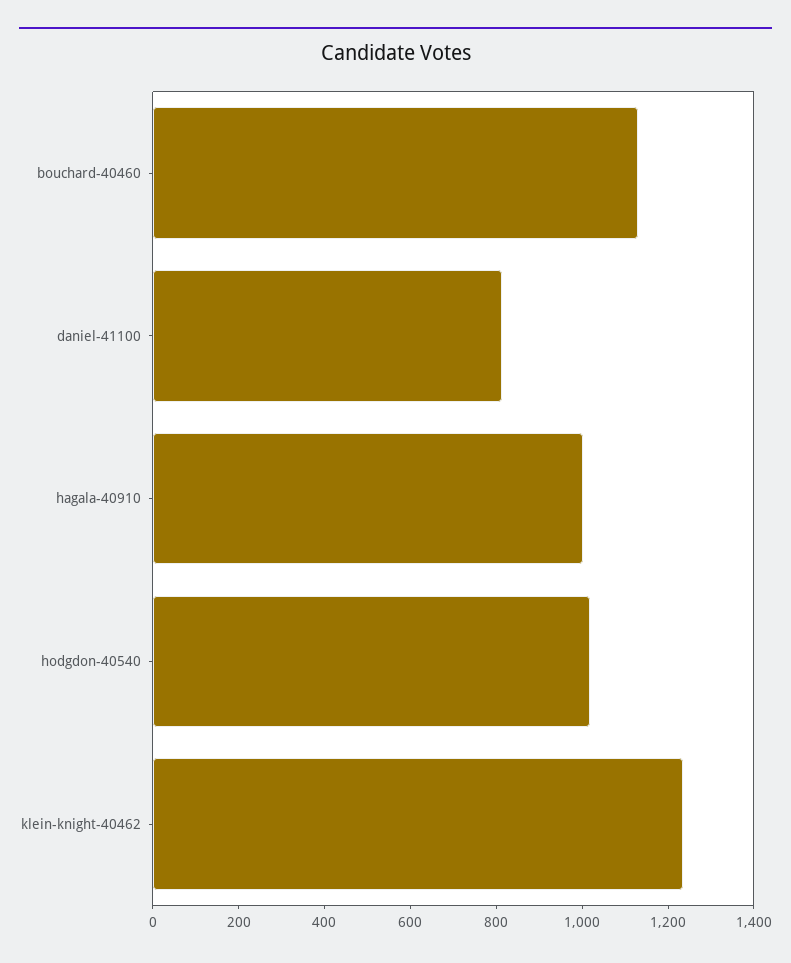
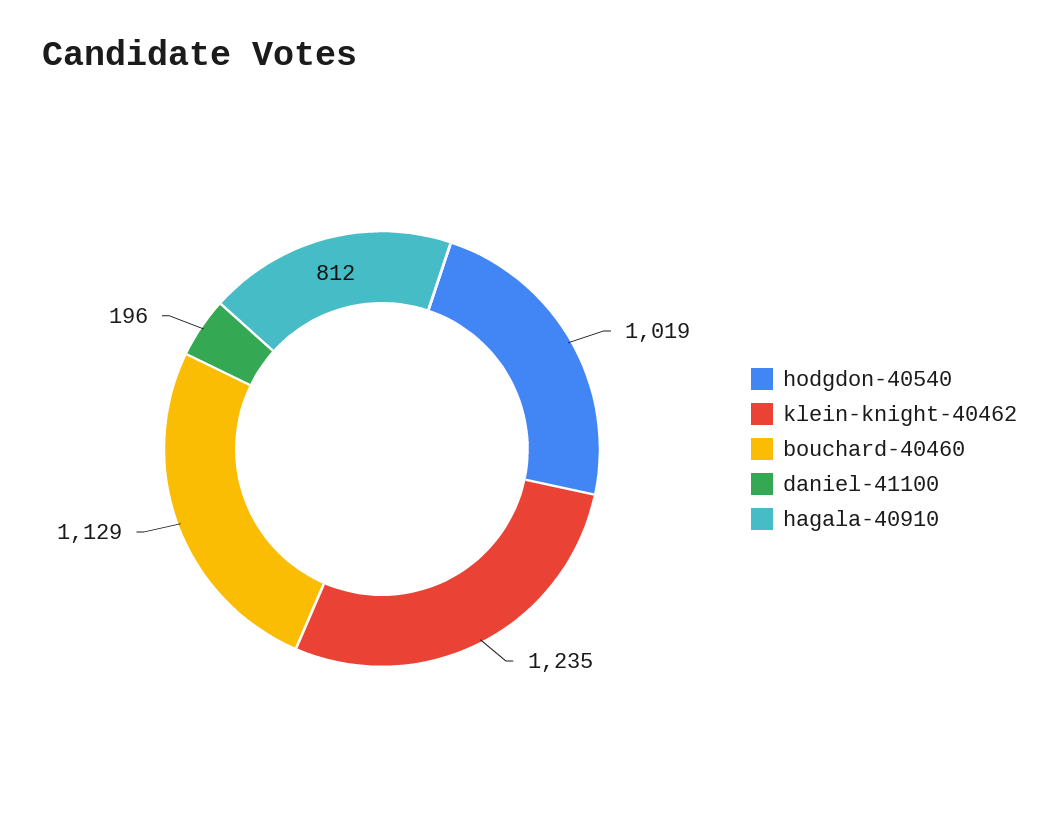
daniel-41100: 800 -> 196
hagala-40910: 1000 -> 812

